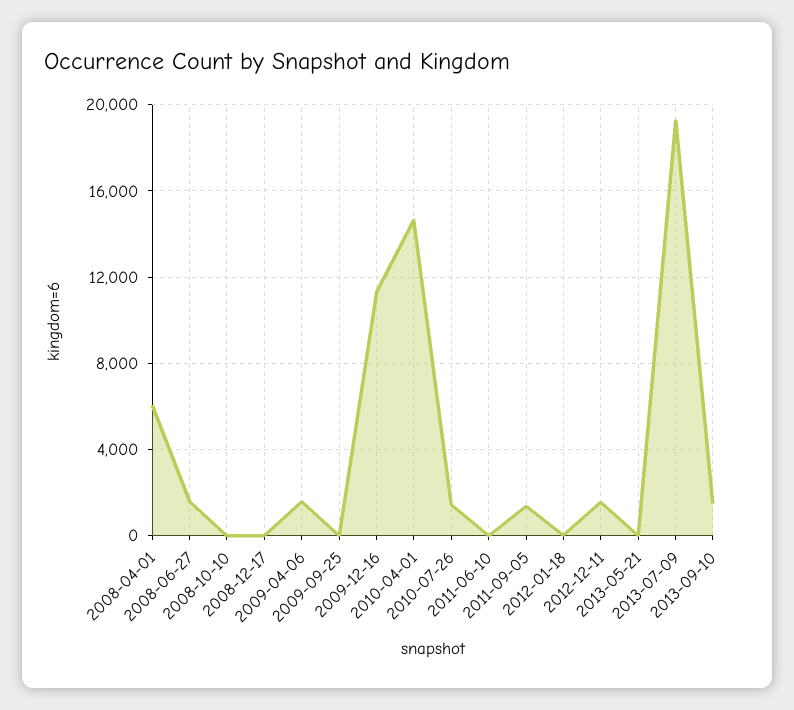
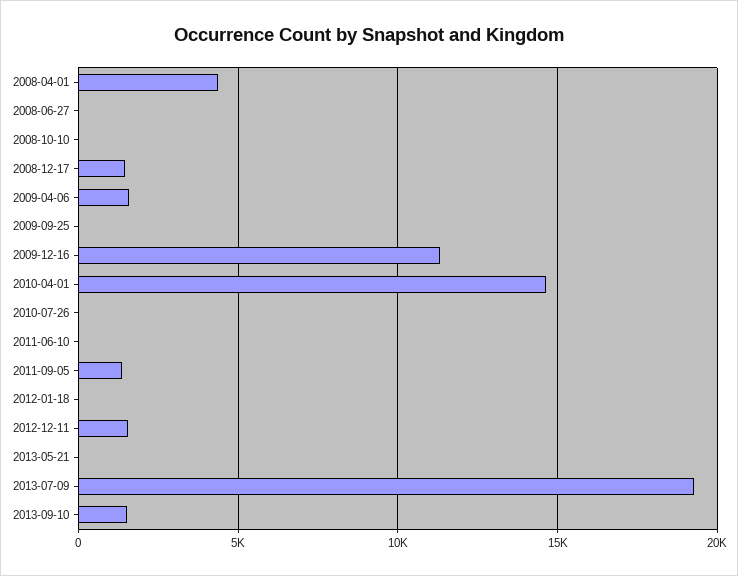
2008-04-01: 6000 -> 4500
2008-06-27: 1500 -> 0
2008-12-17: 0 -> 1500
2010-07-26: 1500 -> 0

